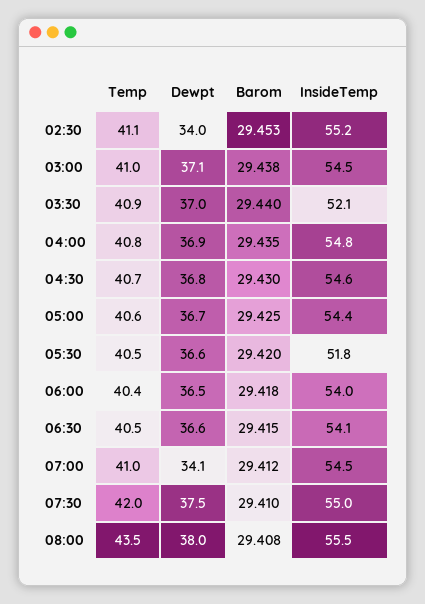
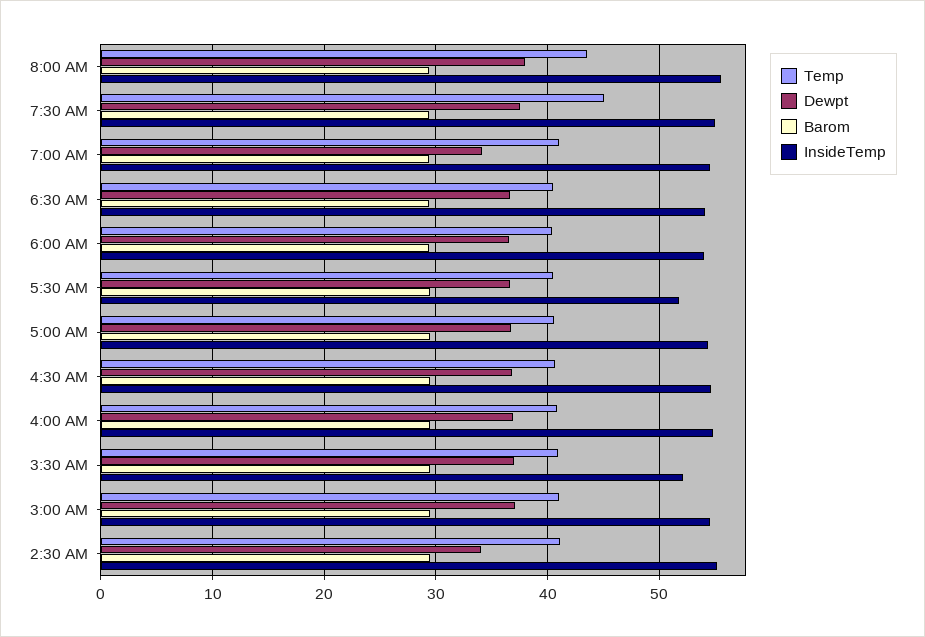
Temp, 07:30: 42 -> 45

